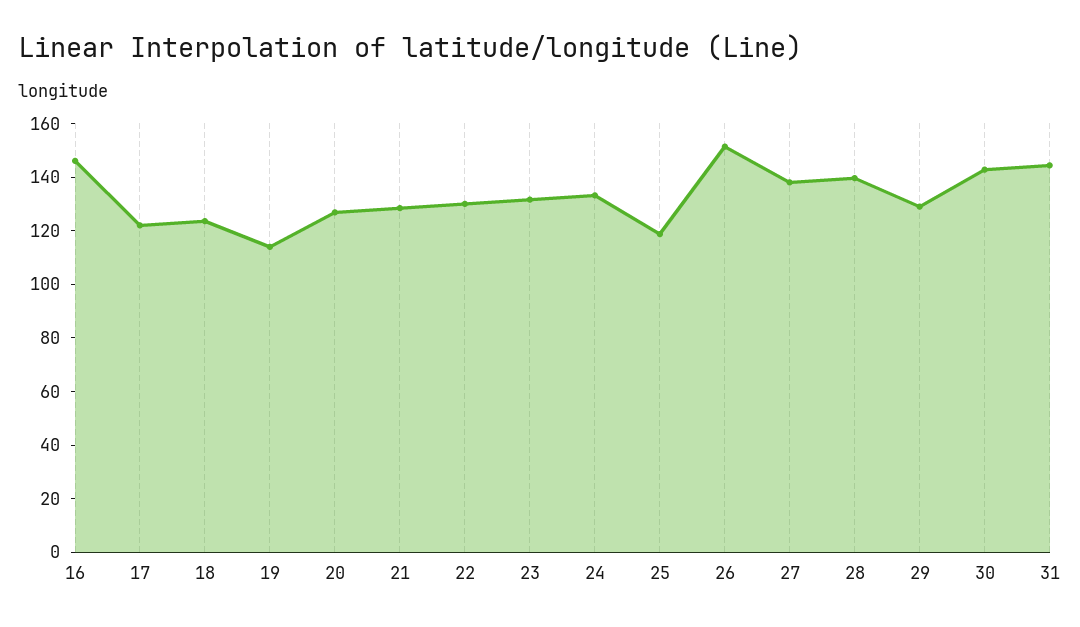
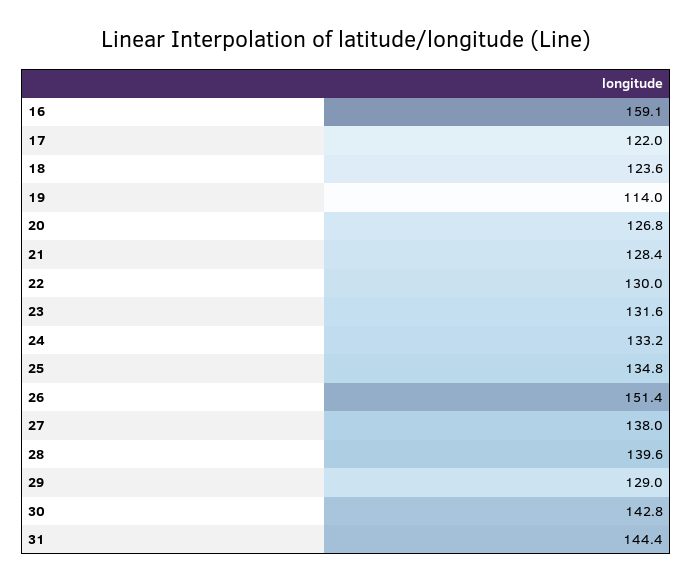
16: 145 -> 159.1
25: 120 -> 134.8

